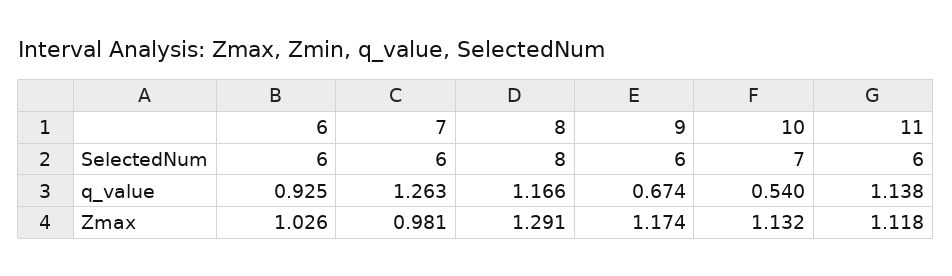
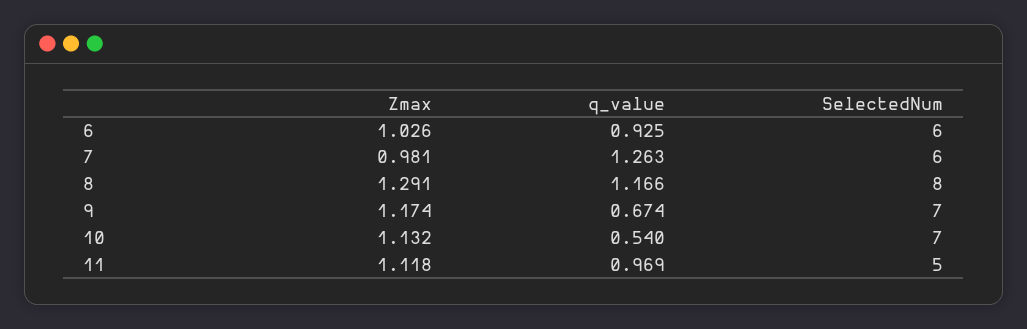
9, SelectedNum: 6 -> 7
11, SelectedNum: 6 -> 5
11, q_value: 1.138 -> 0.969

